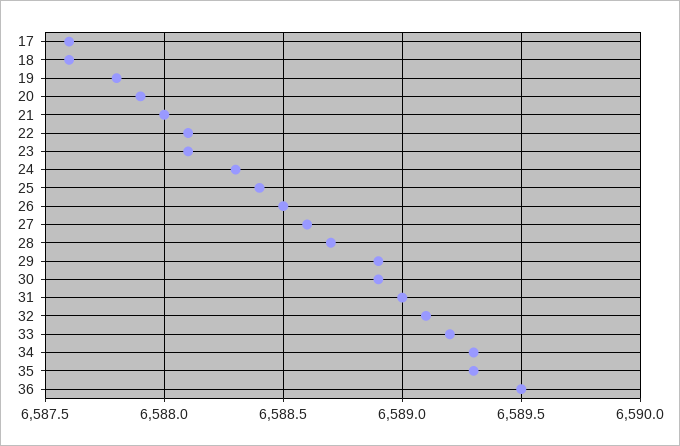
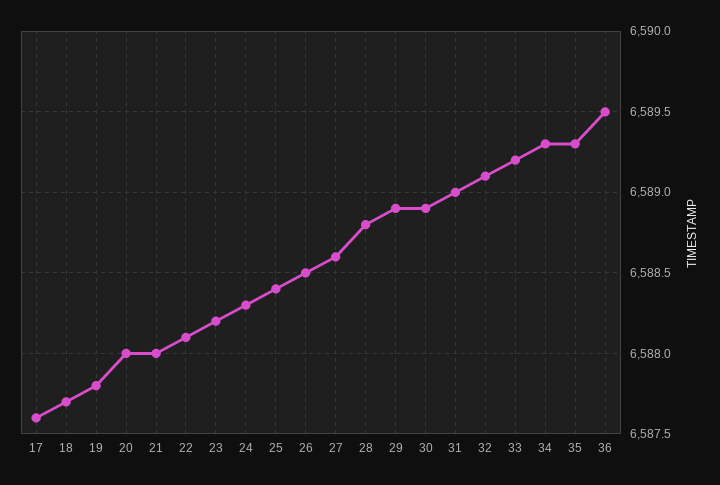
18: 6587.6 -> 6587.7
20: 6587.9 -> 6588
23: 6588.1 -> 6588.2
28: 6588.7 -> 6588.8

